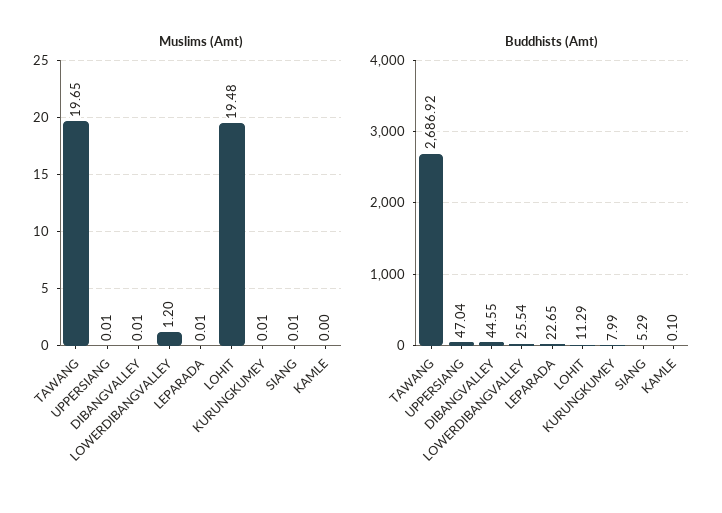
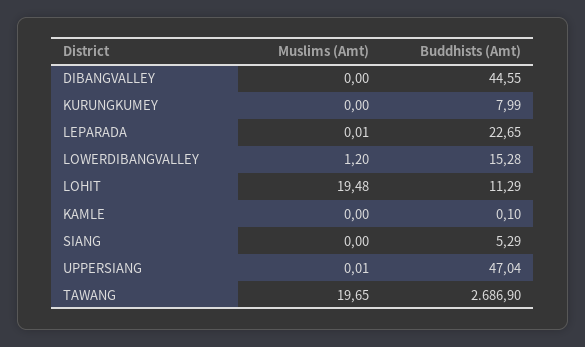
Muslims (Amt), DIBANGVALLEY: 0.01 -> 0
Muslims (Amt), KURUNGKUMEY: 0.01 -> 0
Muslims (Amt), SIANG: 0.01 -> 0
Buddhists (Amt), TAWANG: 2686.92 -> 2686.9
Buddhists (Amt), LOWERDIBANGVALLEY: 25.54 -> 15.28

